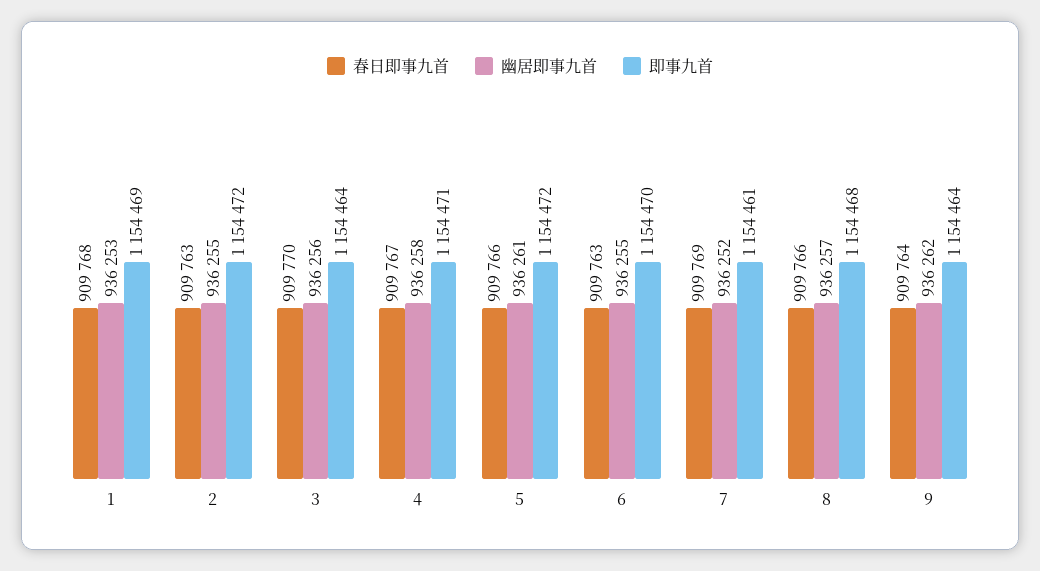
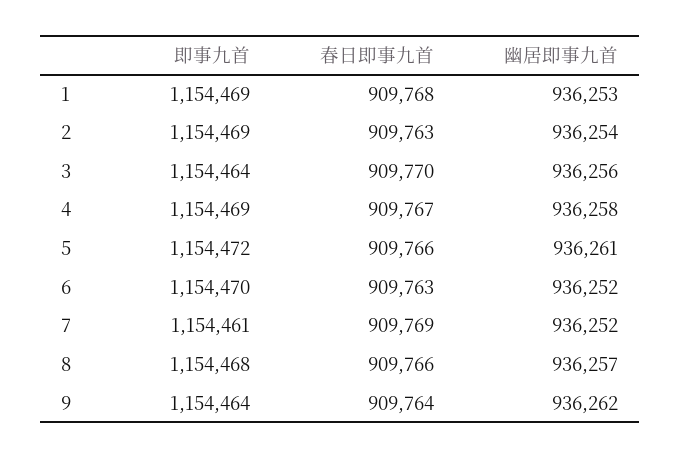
幽居即事九首, 2: 936255 -> 936254
即事九首, 2: 1154472 -> 1154469
即事九首, 4: 1154471 -> 1154469
幽居即事九首, 6: 936255 -> 936252

